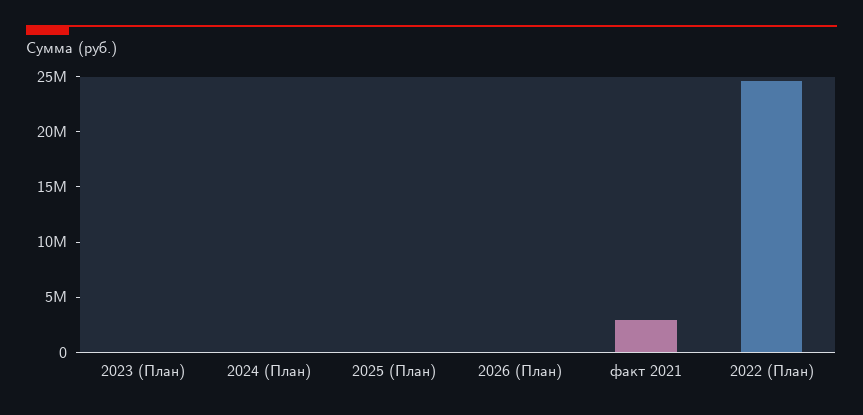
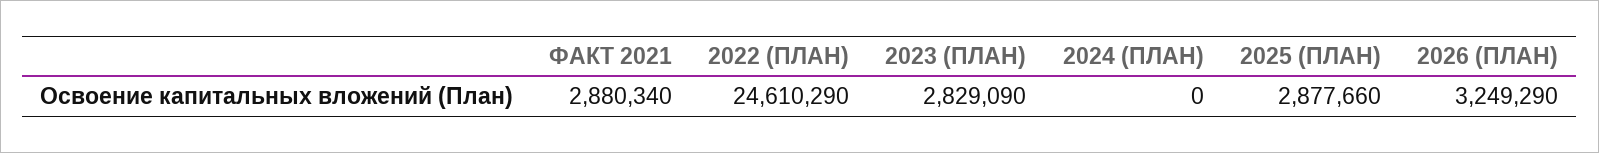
2023 (План): 0 -> 2829090
2025 (План): 0 -> 2877660
2026 (План): 0 -> 3249290

